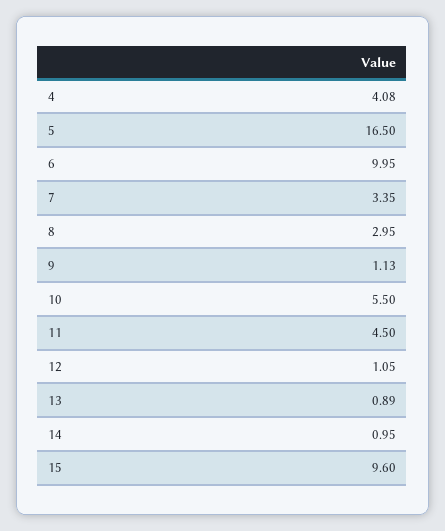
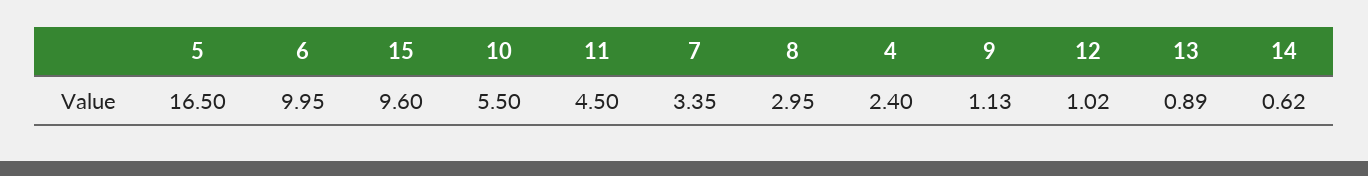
4: 4.08 -> 2.4
12: 1.05 -> 1.02
14: 0.95 -> 0.62

